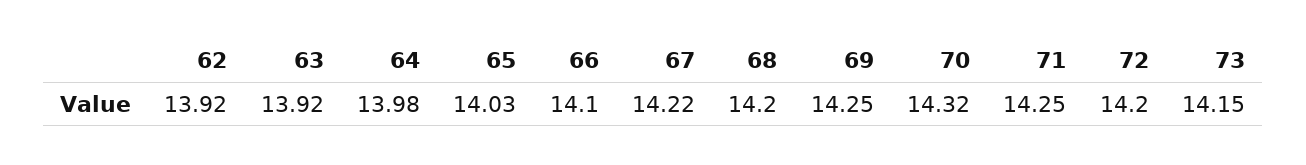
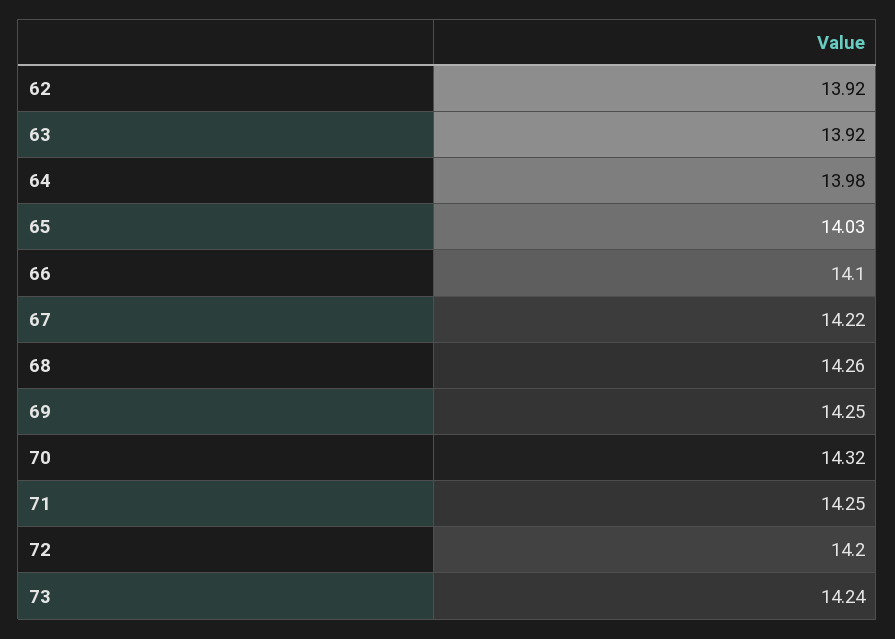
68: 14.2 -> 14.26
73: 14.15 -> 14.24

